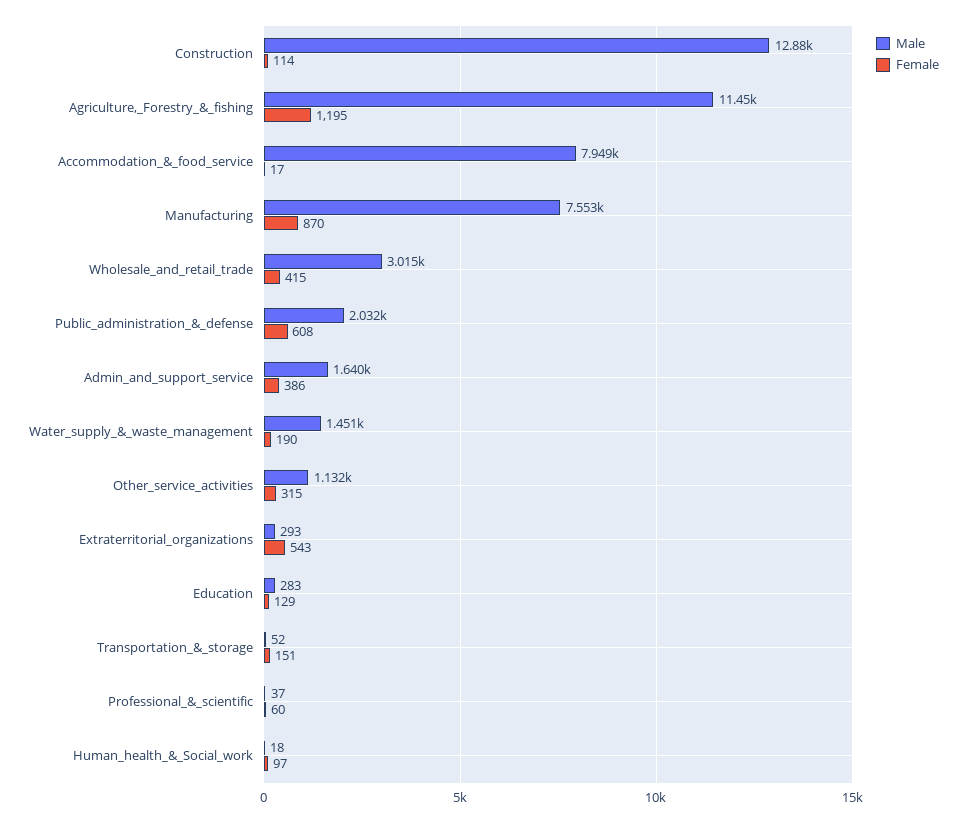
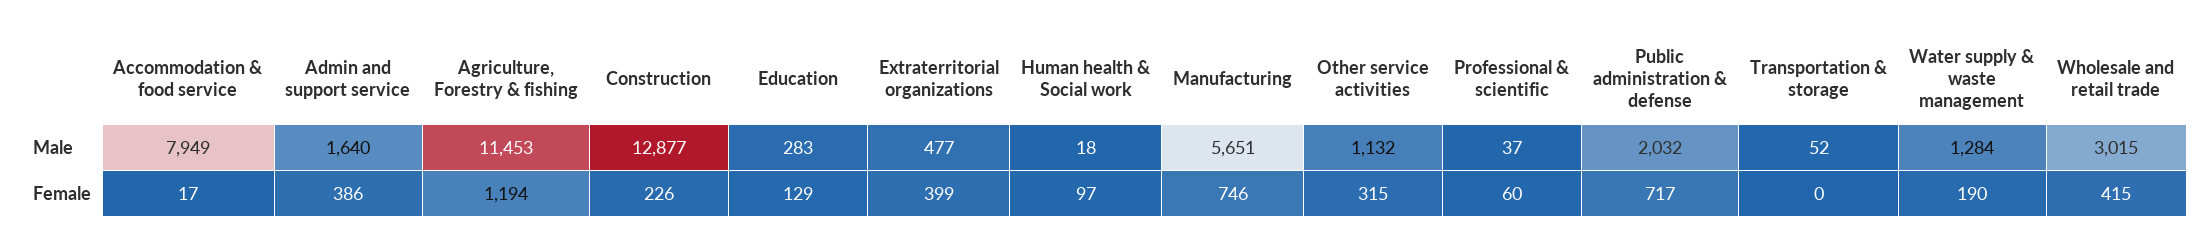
Female, Construction: 114 -> 226
Female, Agriculture,_Forestry_&_fishing: 1195 -> 1194
Male, Manufacturing: 7553 -> 5651
Female, Manufacturing: 870 -> 746
Female, Public_administration_&_defense: 608 -> 717
Male, Water_supply_&_waste_management: 1451 -> 1284
Male, Extraterritorial_organizations: 293 -> 477
Female, Extraterritorial_organizations: 543 -> 399
Female, Transportation_&_storage: 151 -> 0

